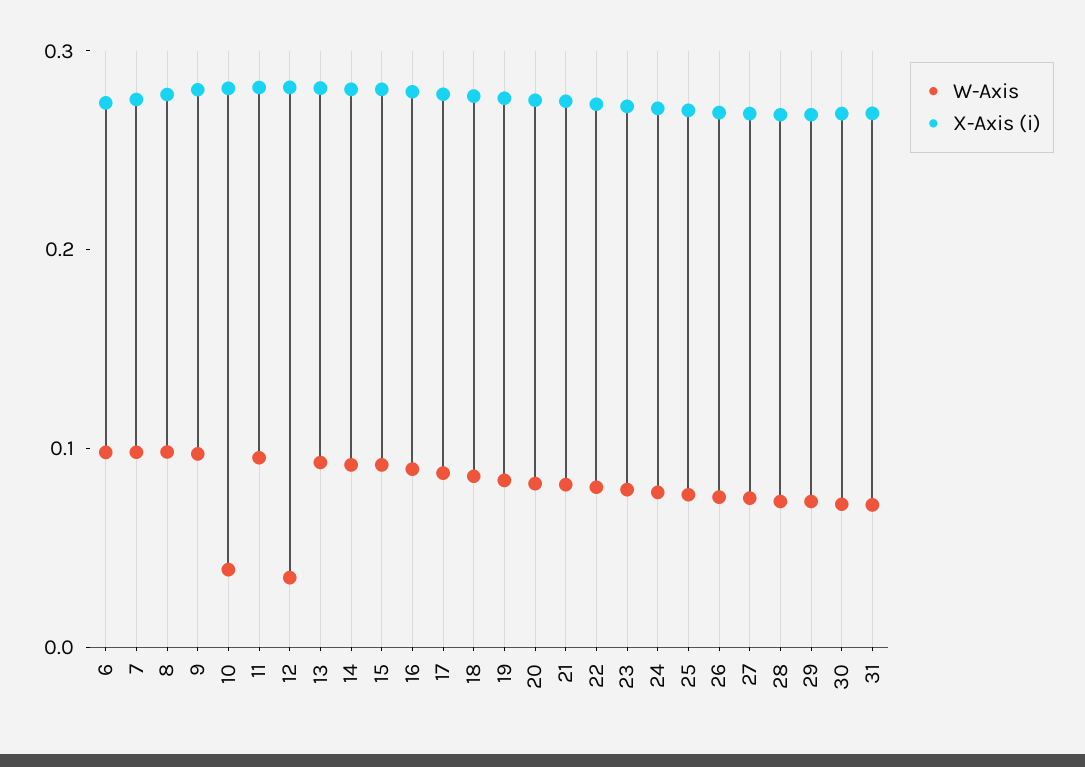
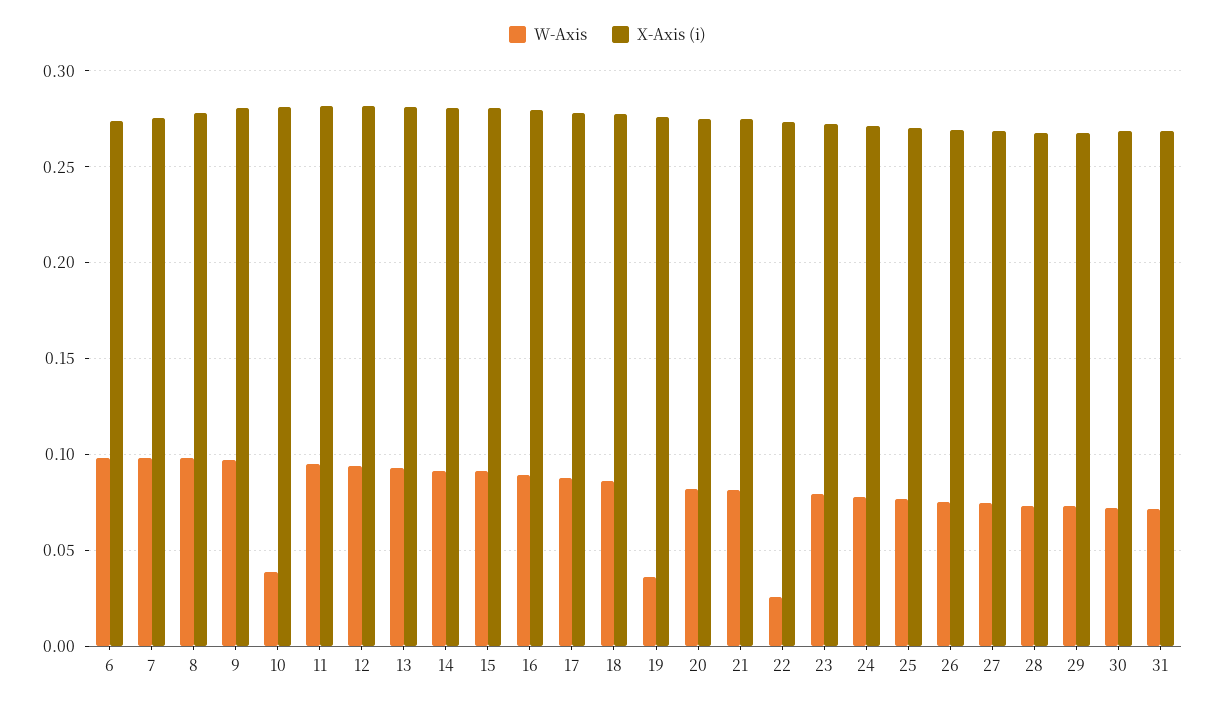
W-Axis, 12: 0.04 -> 0.095
W-Axis, 19: 0.08 -> 0.035
W-Axis, 22: 0.08 -> 0.025

